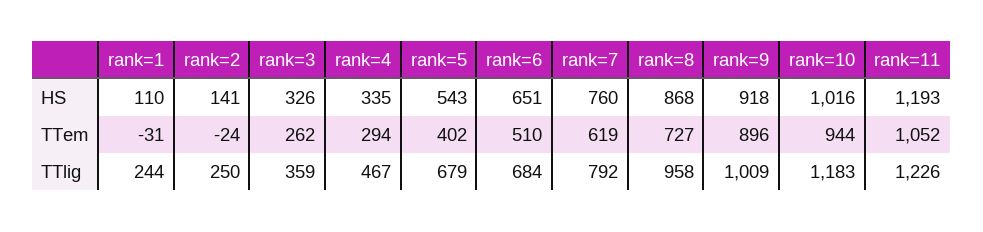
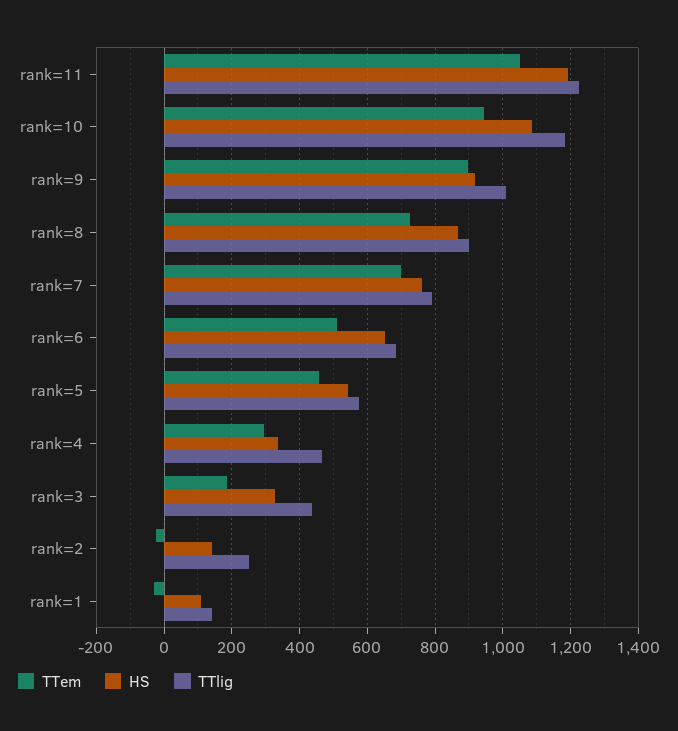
HS, rank=10: 1016 -> 1080
TTem, rank=3: 262 -> 180
TTem, rank=5: 402 -> 460
TTem, rank=7: 619 -> 700
TTlig, rank=1: 244 -> 140
TTlig, rank=3: 359 -> 440
TTlig, rank=5: 679 -> 580
TTlig, rank=8: 958 -> 900

